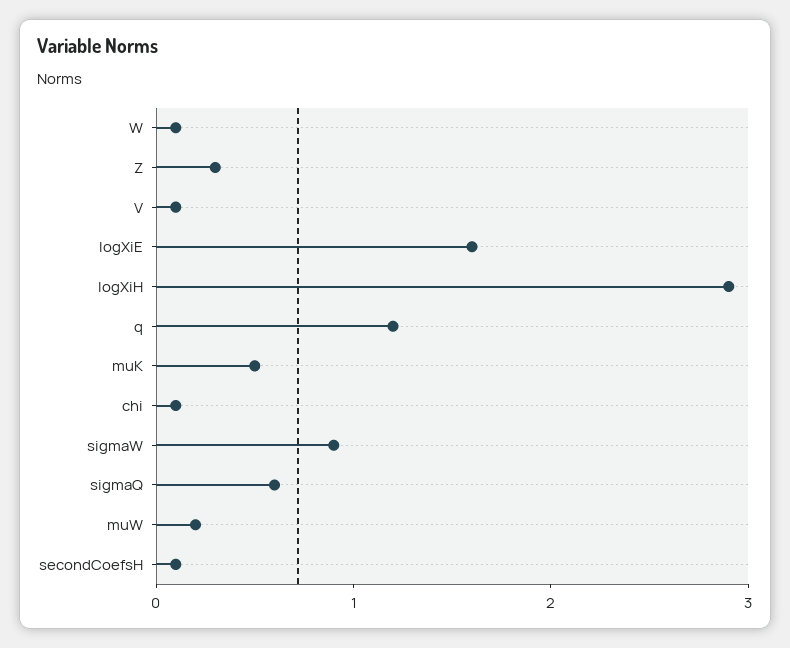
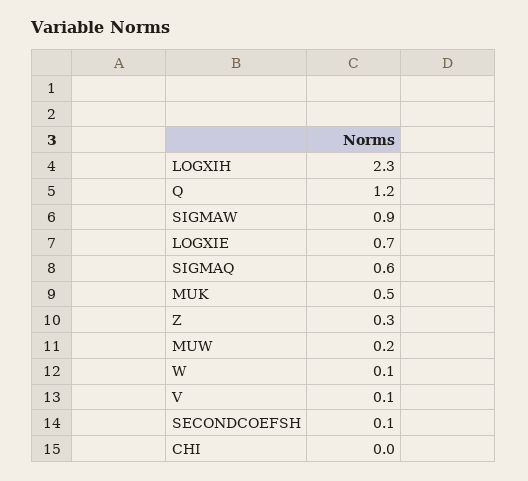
logXiE: 1.6 -> 0.7
logXiH: 2.9 -> 2.3
chi: 0.1 -> 0

